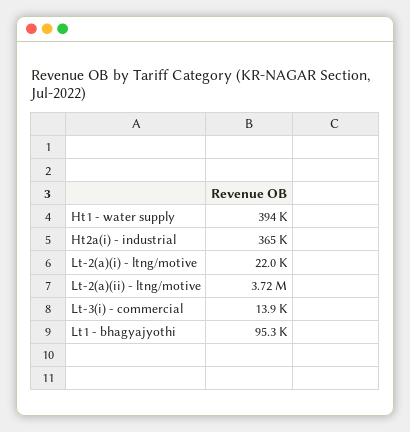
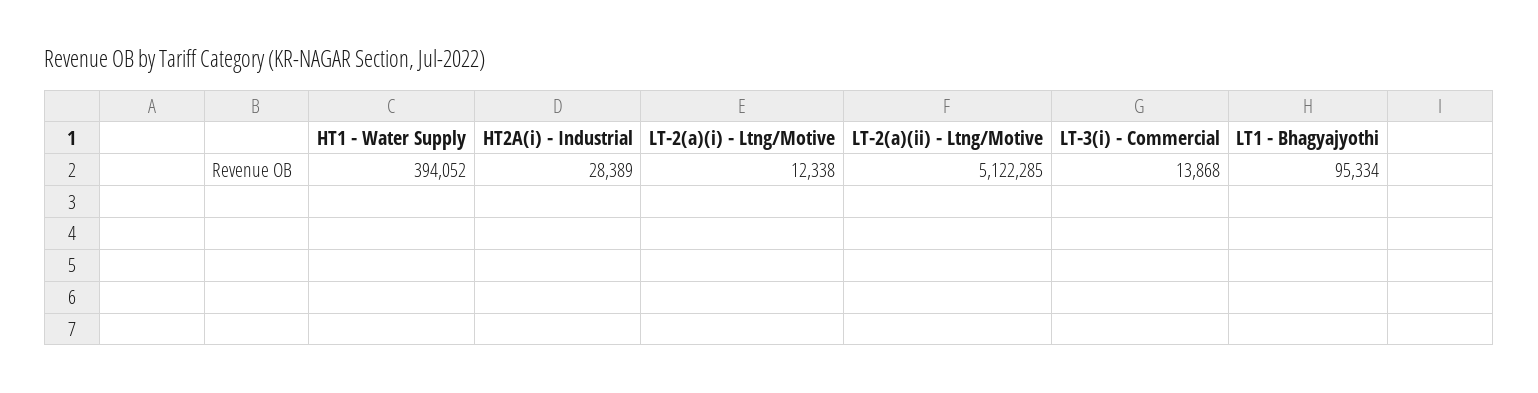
Ht2a(i) - industrial: 365000 -> 28389
Lt-2(a)(i) - ltng/motive: 22000 -> 12338
Lt-2(a)(ii) - ltng/motive: 3720000 -> 5122285

